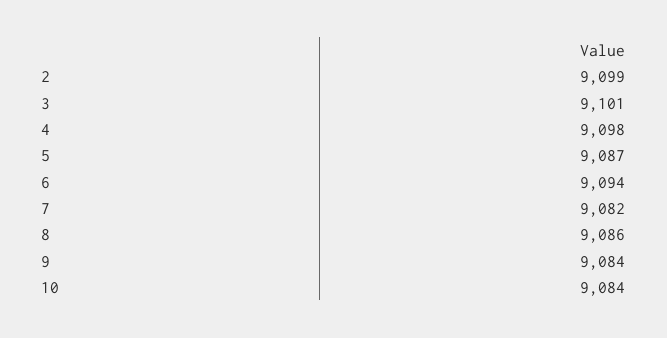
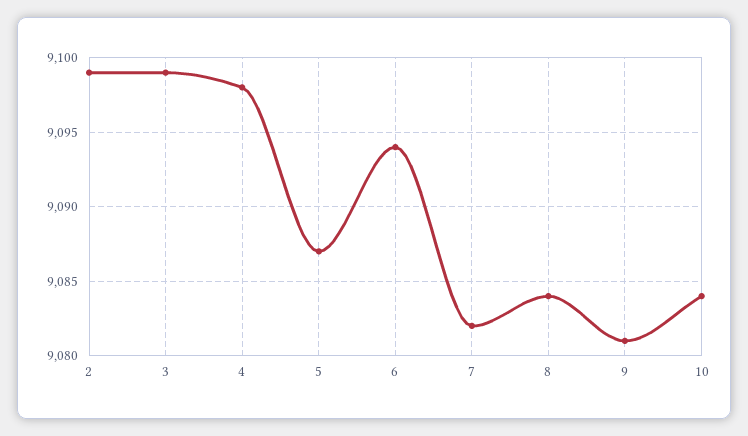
3: 9101 -> 9099
8: 9086 -> 9084
9: 9084 -> 9081

